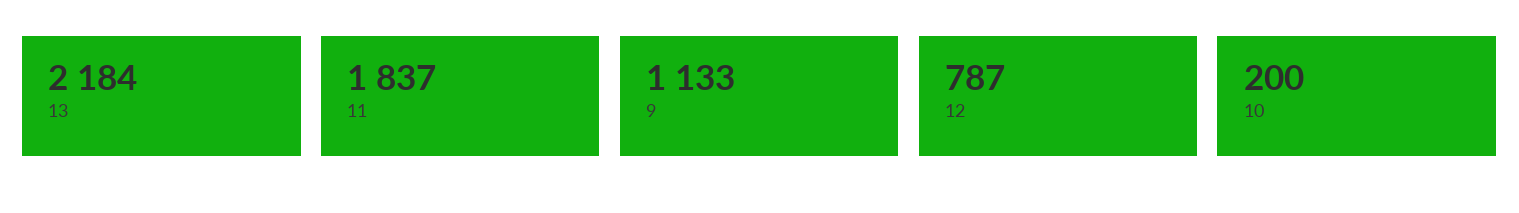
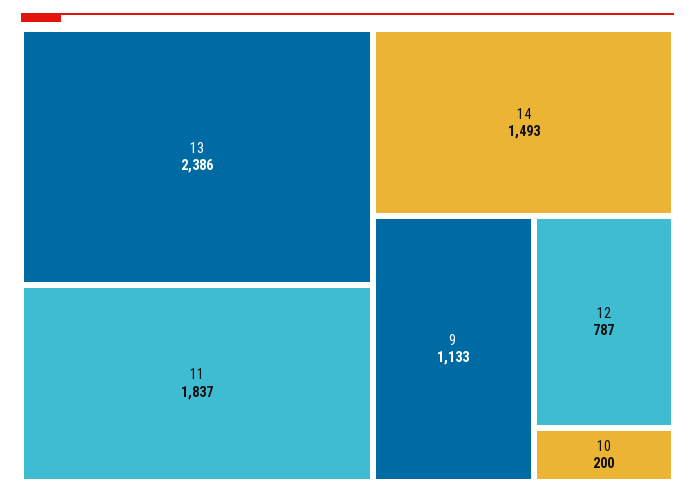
13: 2184 -> 2386
14: none -> 1493

